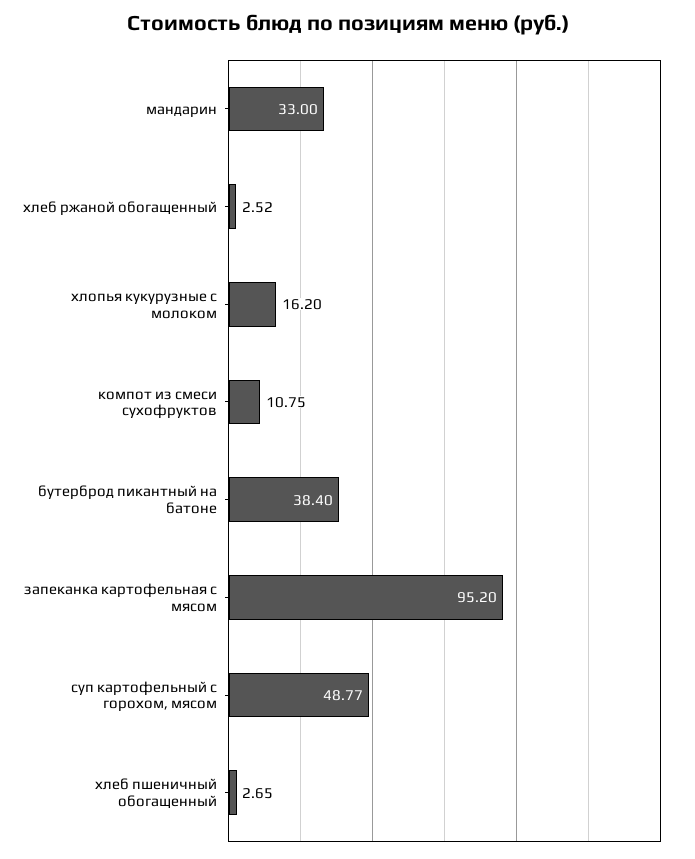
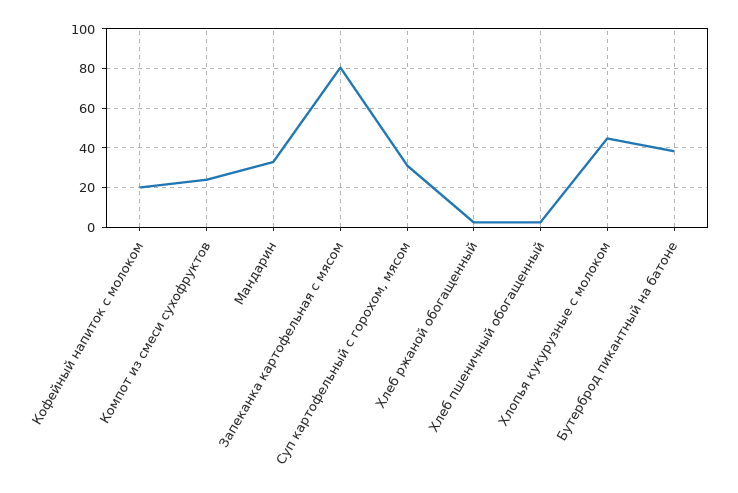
хлопья кукурузные с молоком: 16.2 -> 45
компот из смеси сухофруктов: 10.75 -> 25
запеканка картофельная с мясом: 95.2 -> 80
суп картофельный с горохом, мясом: 48.77 -> 30
Кофейный напиток с молоком: none -> 20

